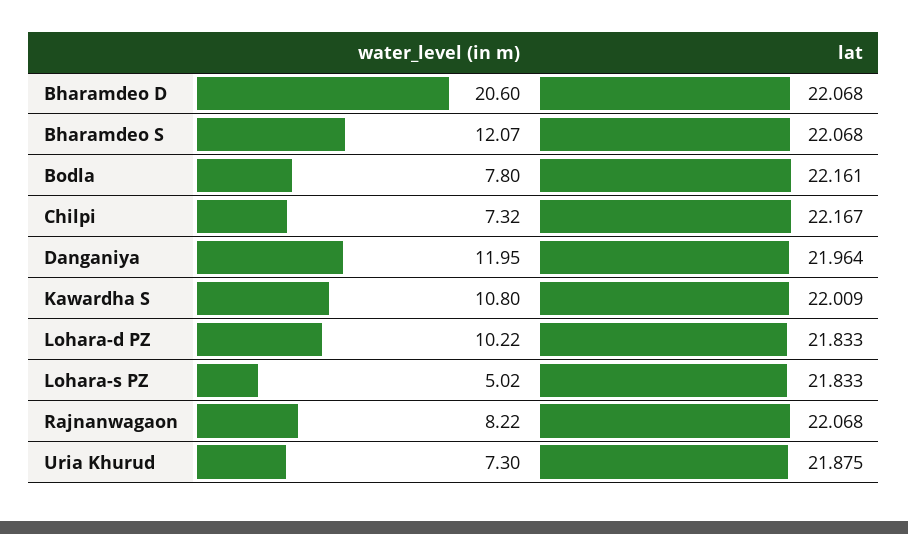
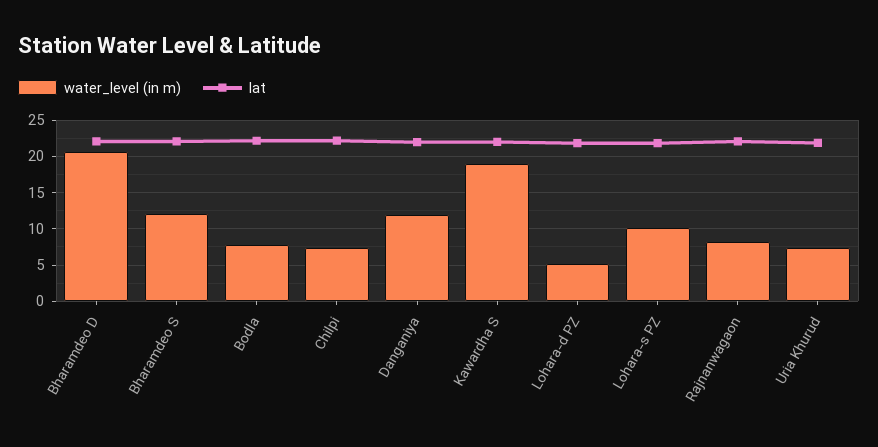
water_level (in m), Kawardha S: 10.8 -> 19
water_level (in m), Lohara-d PZ: 10.22 -> 5
water_level (in m), Lohara-s PZ: 5.02 -> 10

